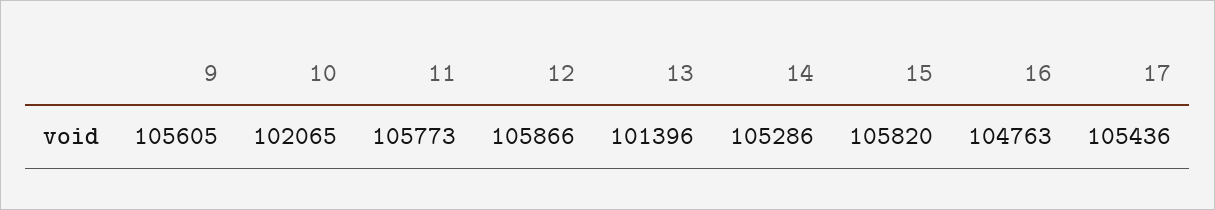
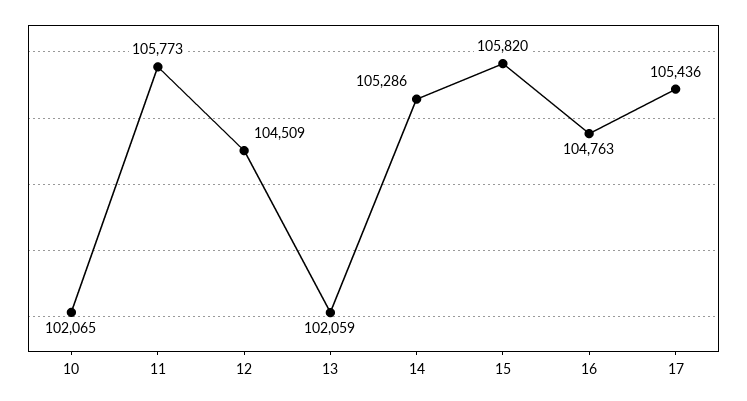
9: 105605 -> none
12: 105866 -> 104509
13: 101396 -> 102059

